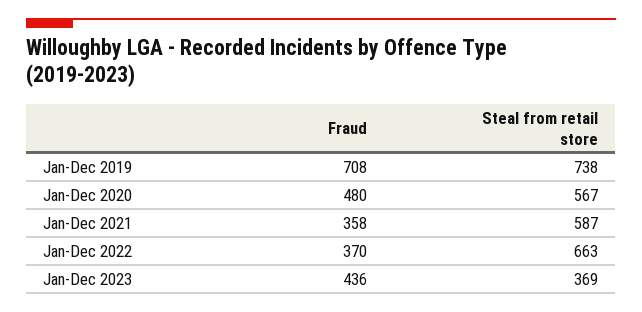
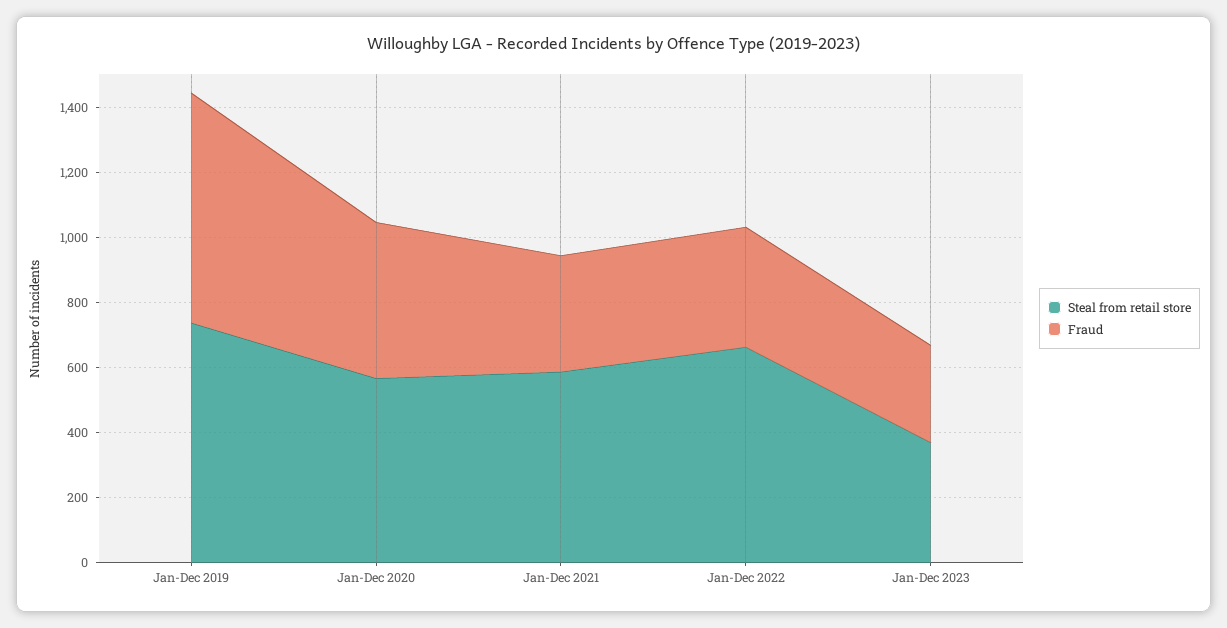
Fraud, Jan-Dec 2023: 436 -> 300

